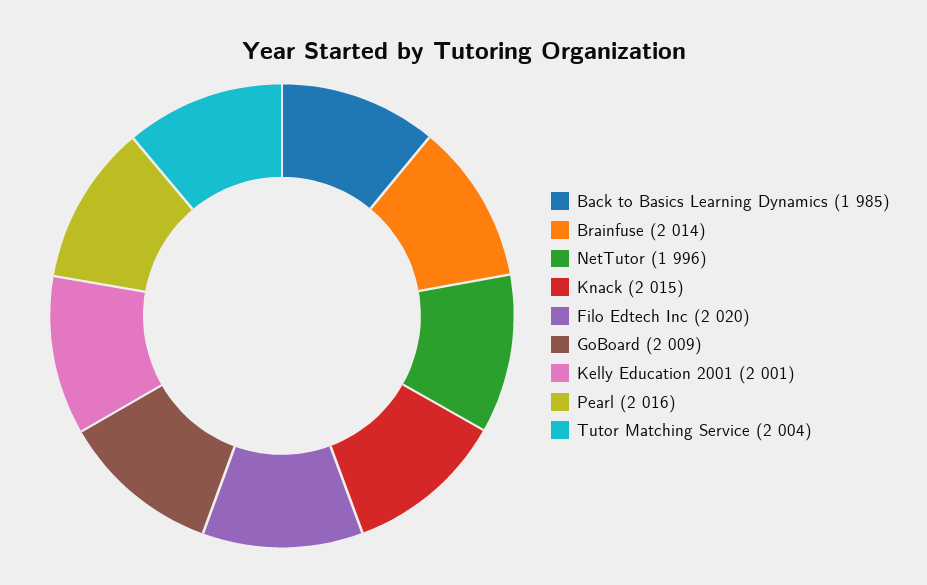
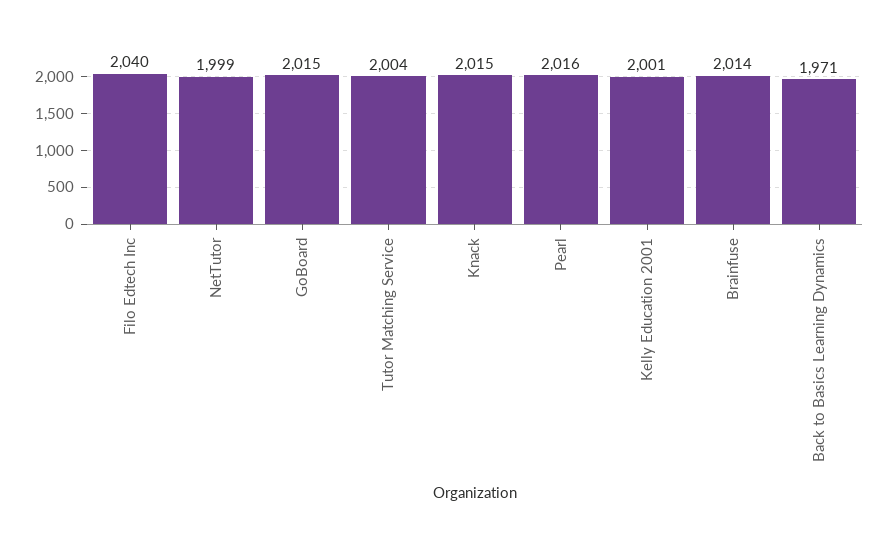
Back to Basics Learning Dynamics: 1985 -> 1971
NetTutor: 1996 -> 1999
Filo Edtech Inc: 2020 -> 2040
GoBoard: 2009 -> 2015

